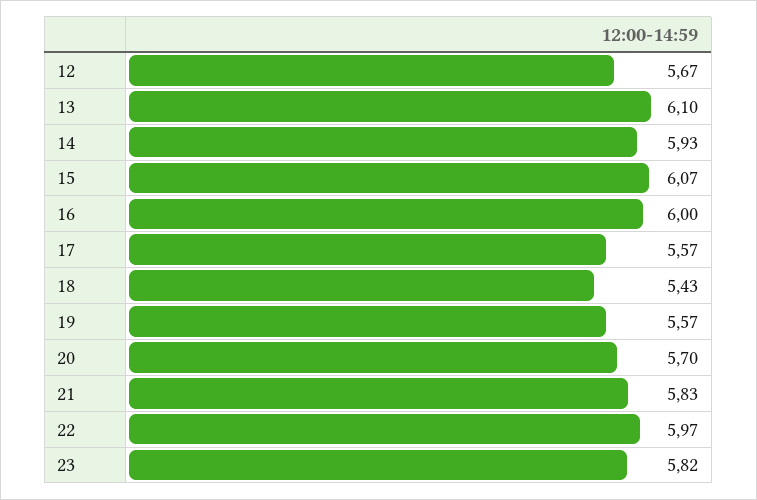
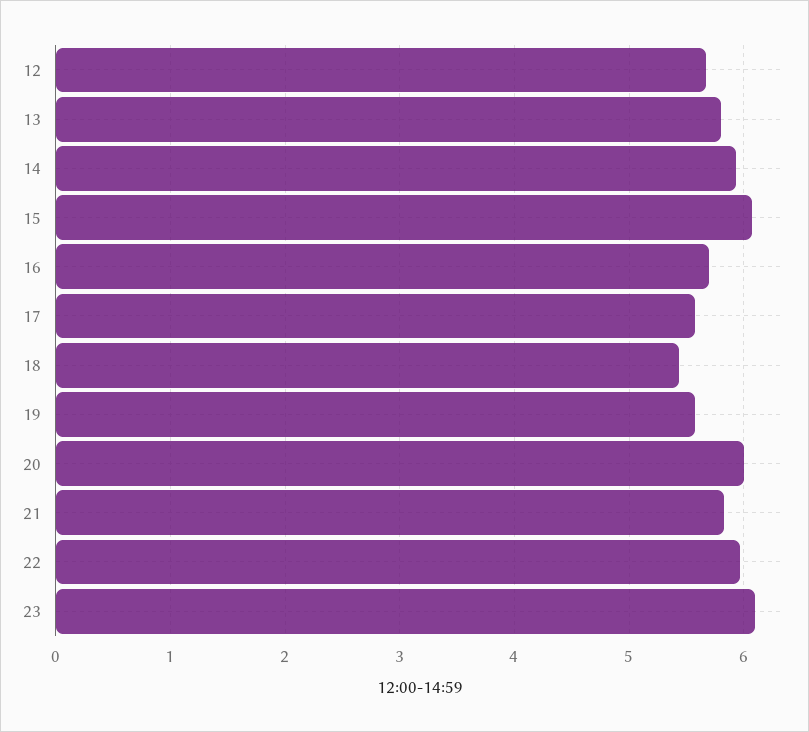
13: 6.1 -> 5.8
16: 6 -> 5.7
20: 5.7 -> 6
23: 5.82 -> 6.1

